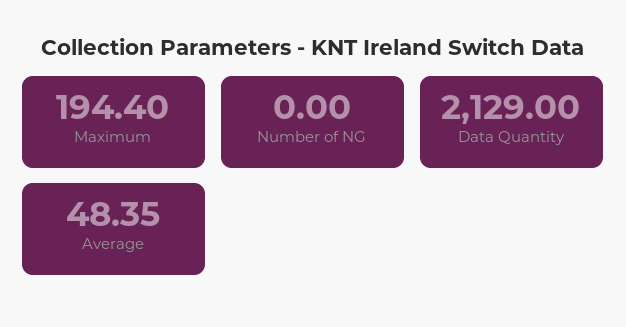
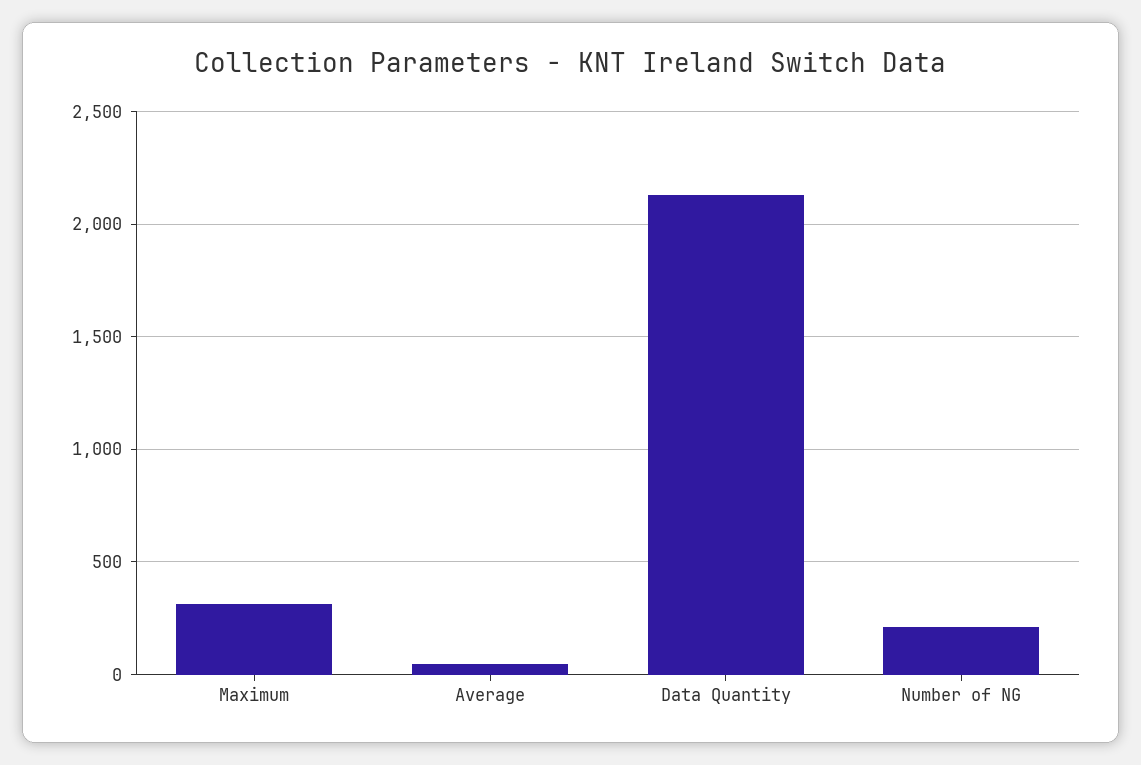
Maximum: 194.4 -> 300
Number of NG: 0 -> 200

